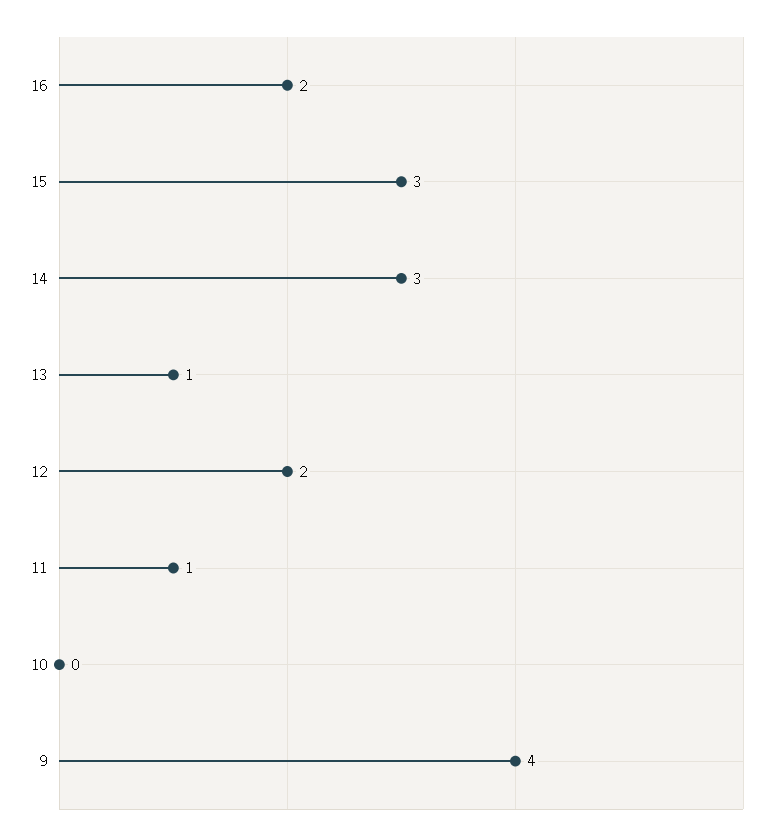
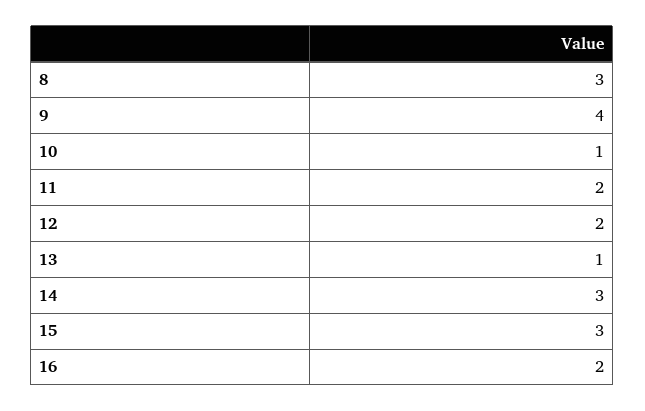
11: 1 -> 2
10: 0 -> 1
8: none -> 3

